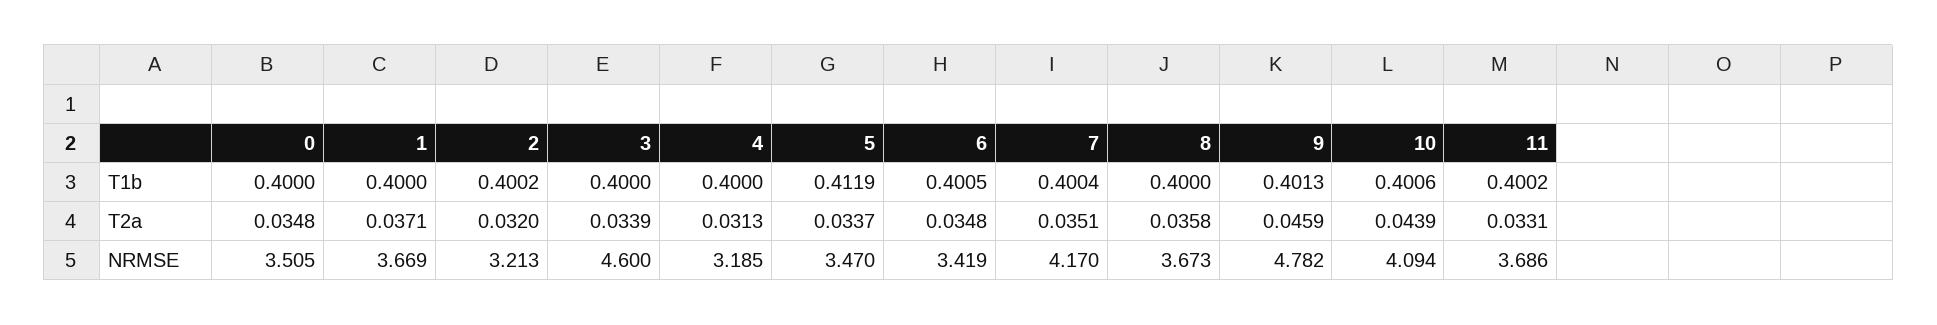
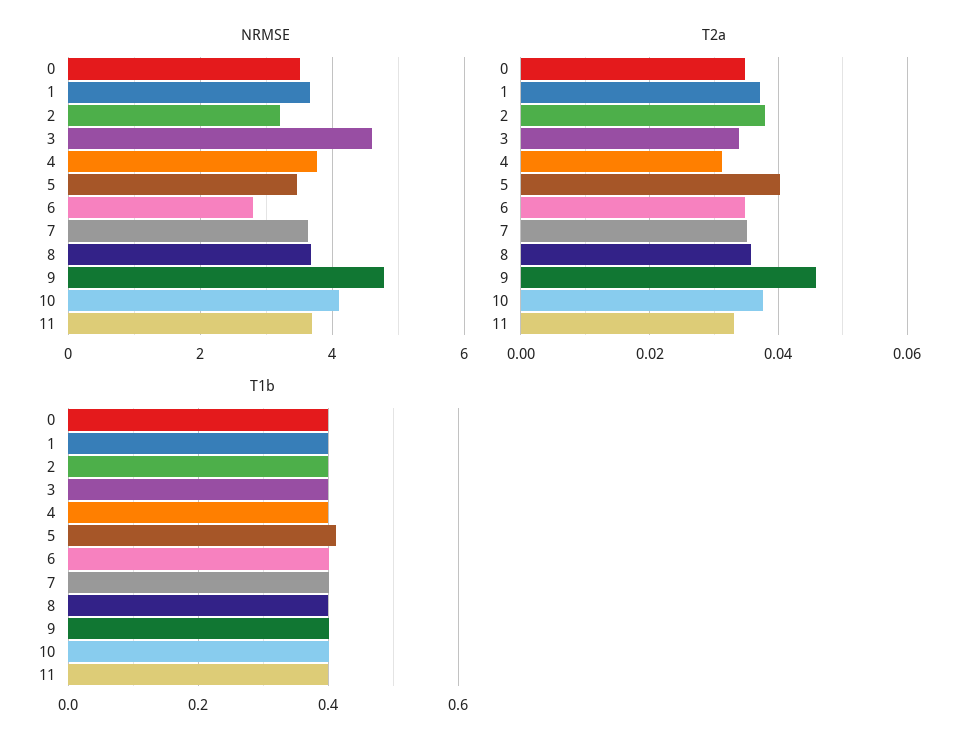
T2a, 2: 0.032 -> 0.038
T2a, 5: 0.0337 -> 0.04
T2a, 10: 0.0439 -> 0.038
NRMSE, 4: 3.185 -> 3.8
NRMSE, 6: 3.419 -> 2.8
NRMSE, 7: 4.17 -> 3.6

